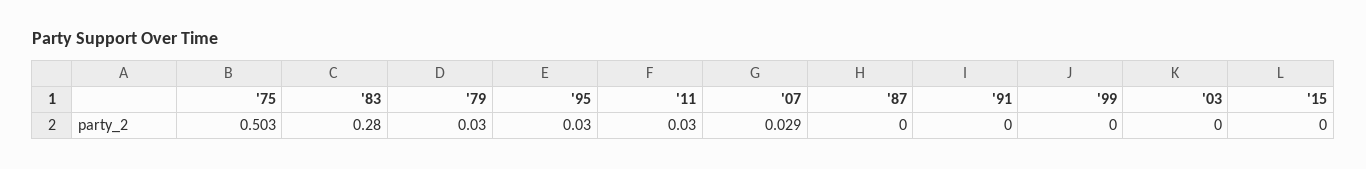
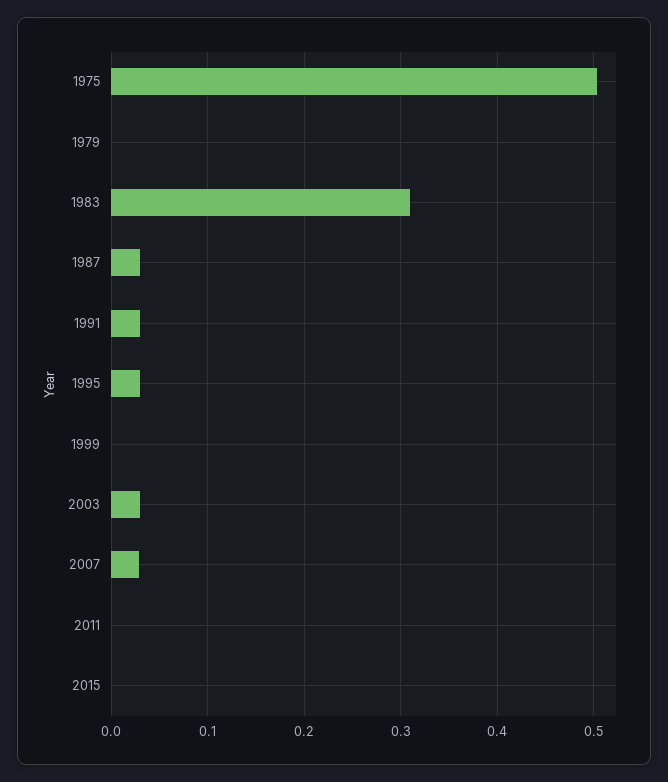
'83: 0.28 -> 0.31
'79: 0.03 -> 0
'11: 0.03 -> 0
'87: 0 -> 0.03
'91: 0 -> 0.03
'03: 0 -> 0.03

